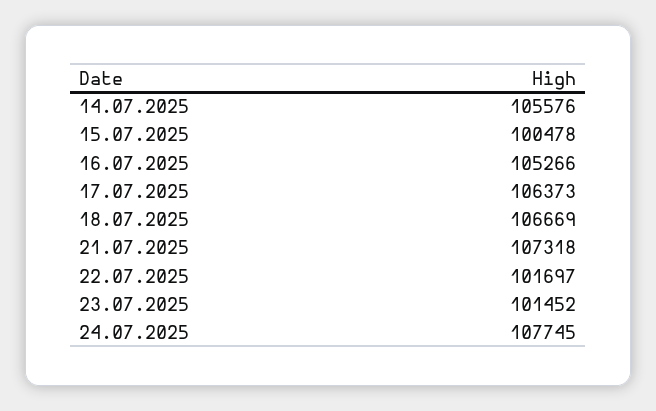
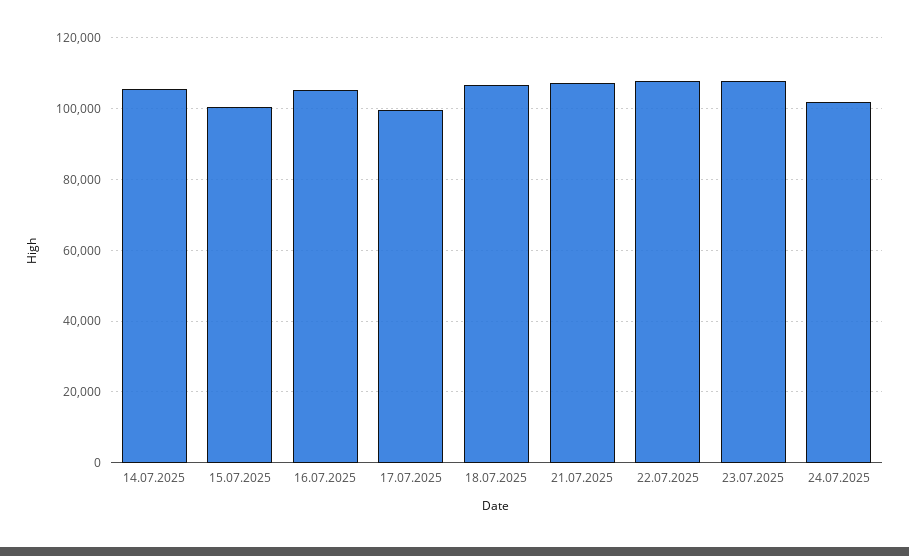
17.07.2025: 106373 -> 100000
22.07.2025: 101697 -> 108000
23.07.2025: 101452 -> 108000
24.07.2025: 107745 -> 102000

